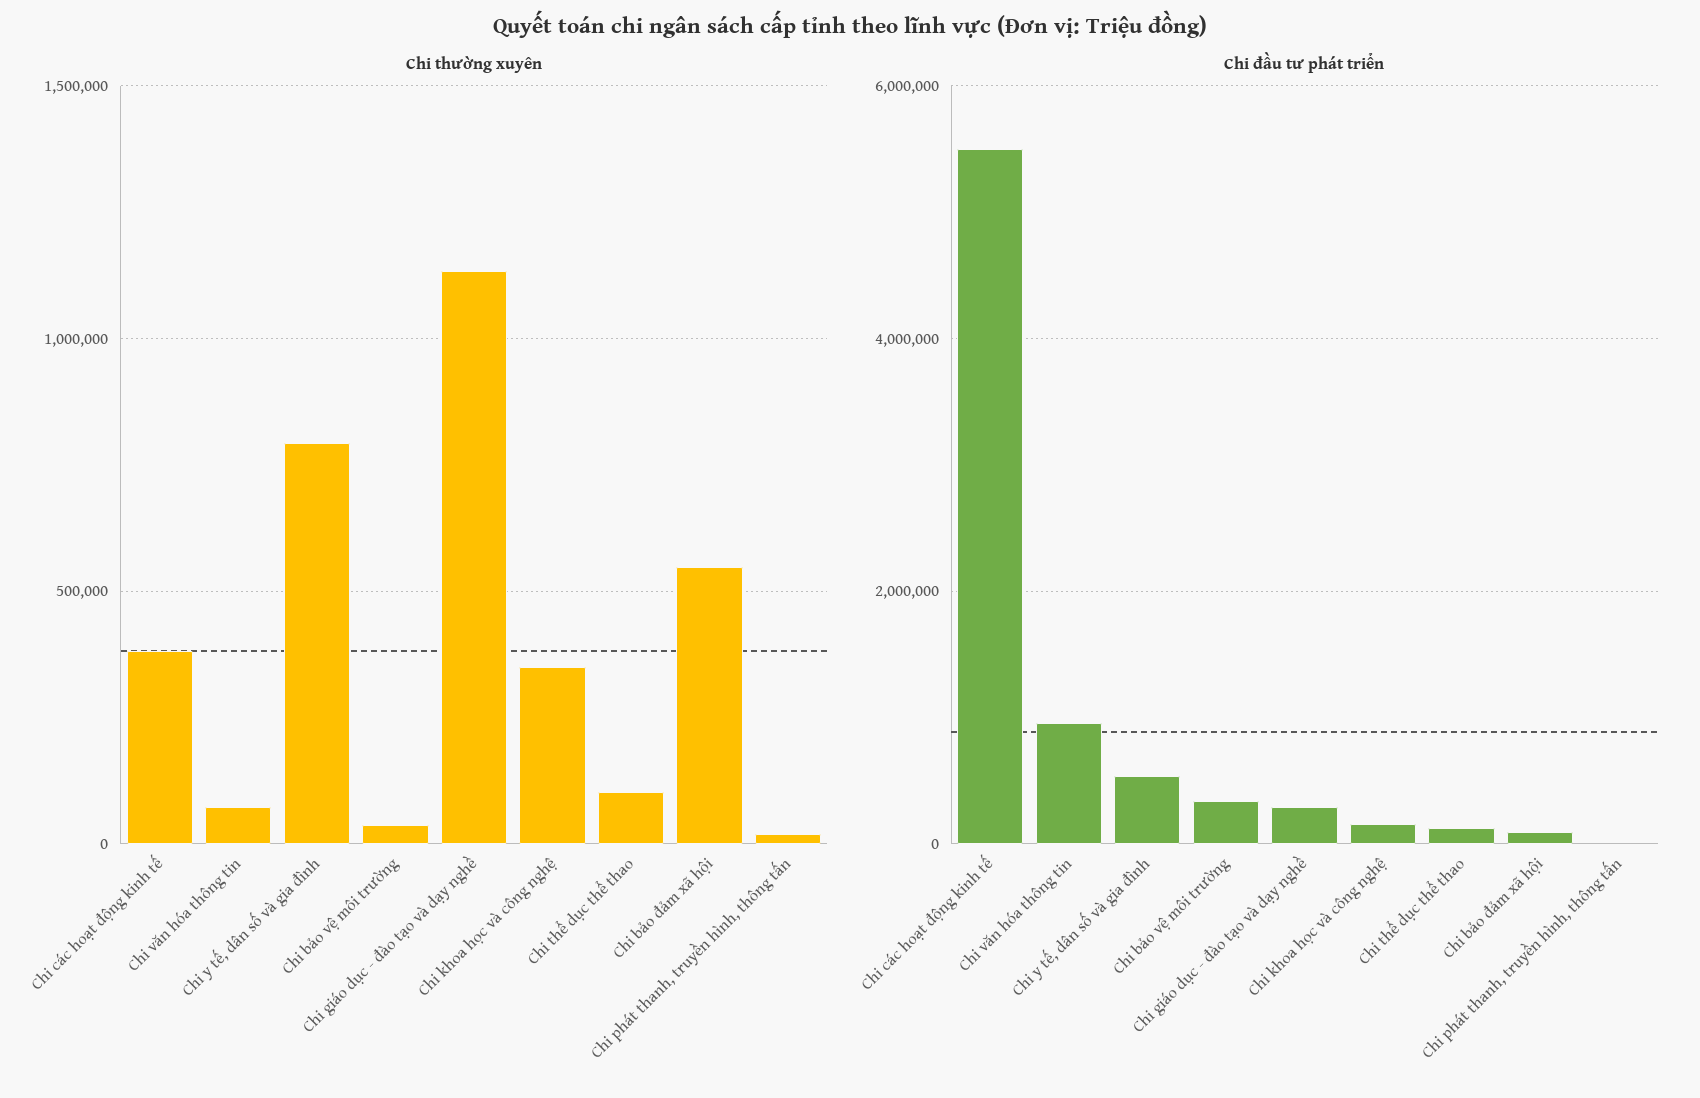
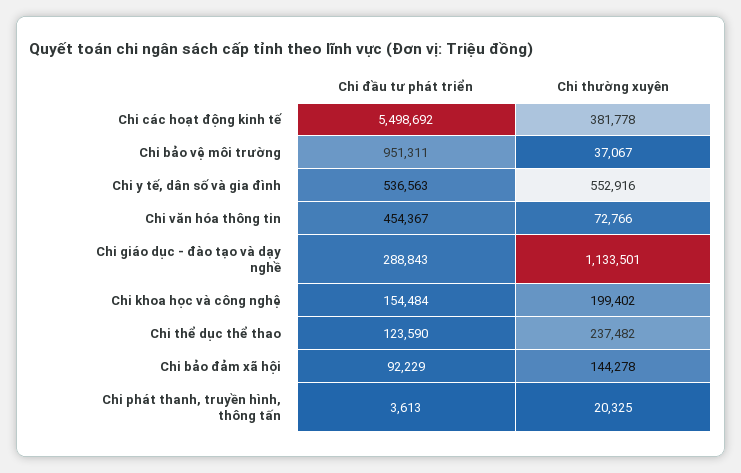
Chi thường xuyên, Chi y tế, dân số và gia đình: 800000 -> 552916
Chi thường xuyên, Chi khoa học và công nghệ: 350000 -> 199402
Chi thường xuyên, Chi thể dục thể thao: 100000 -> 237482
Chi thường xuyên, Chi bảo đảm xã hội: 550000 -> 144278
Chi đầu tư phát triển, Chi văn hóa thông tin: 1000000 -> 454367
Chi đầu tư phát triển, Chi bảo vệ môi trường: 400000 -> 951311

